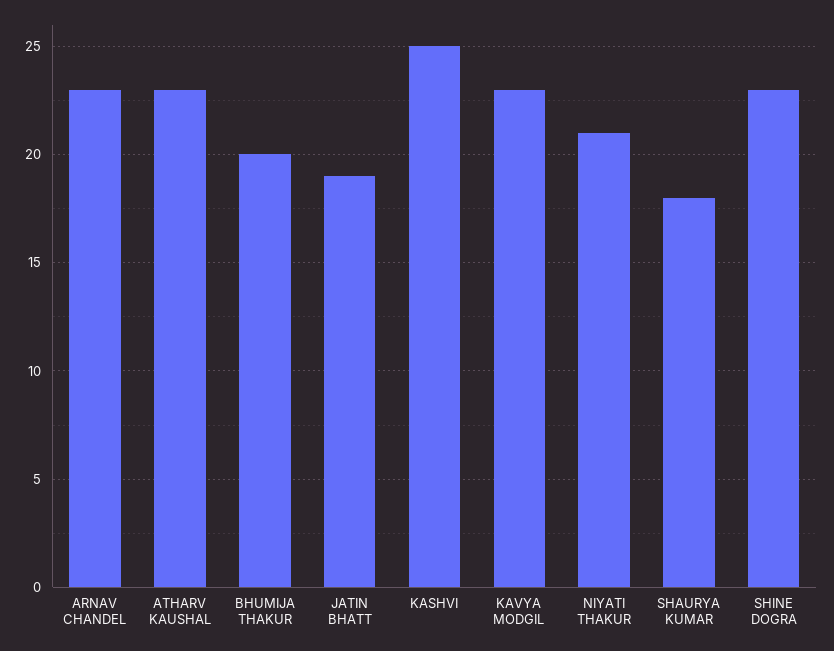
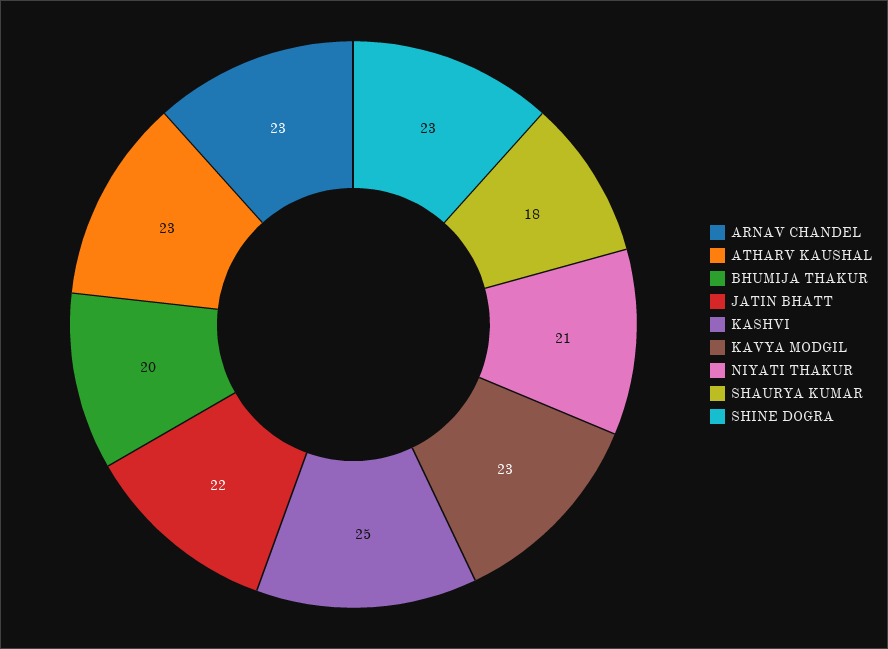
JATIN BHATT: 19 -> 22

